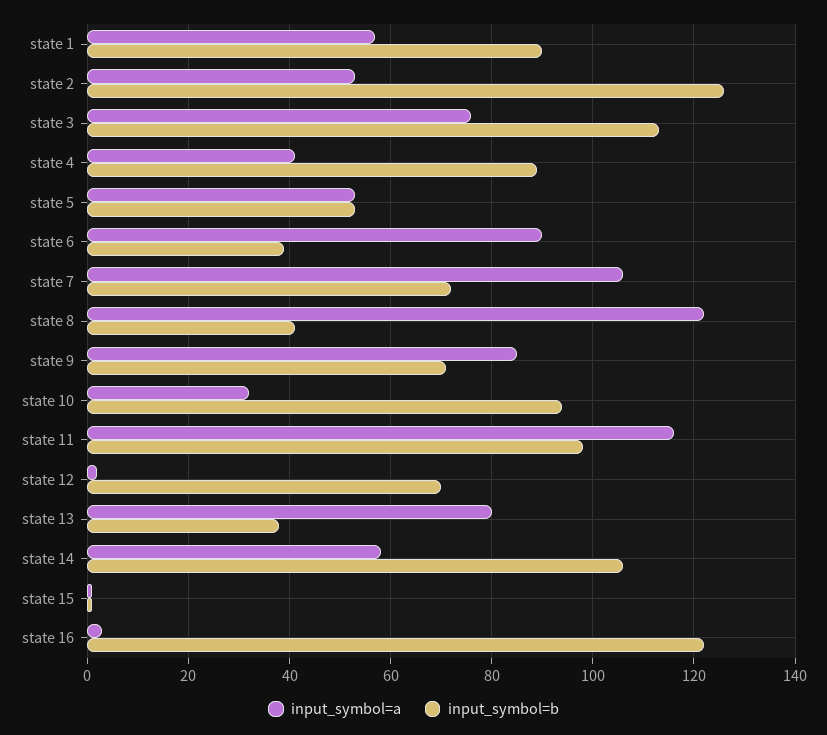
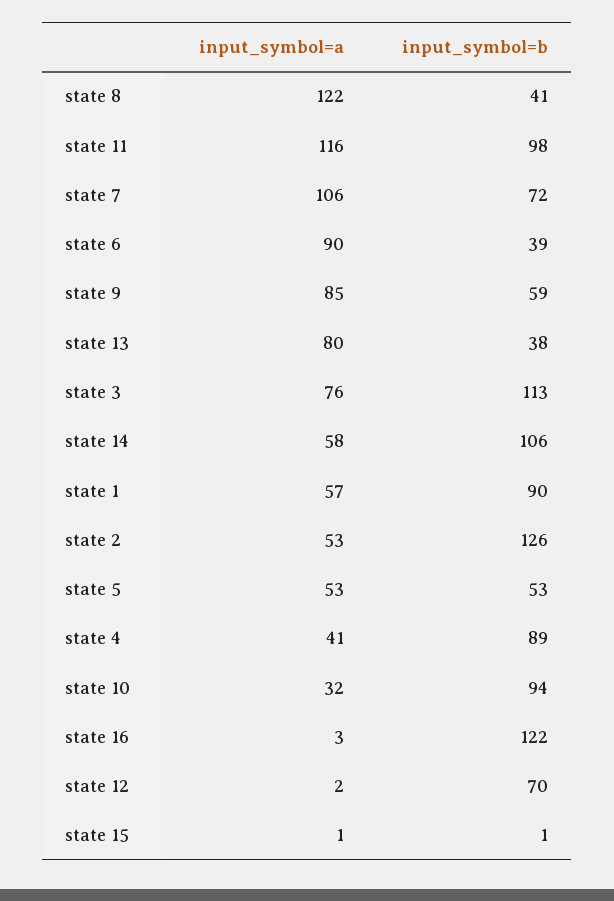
input_symbol=b, state 9: 70 -> 59

